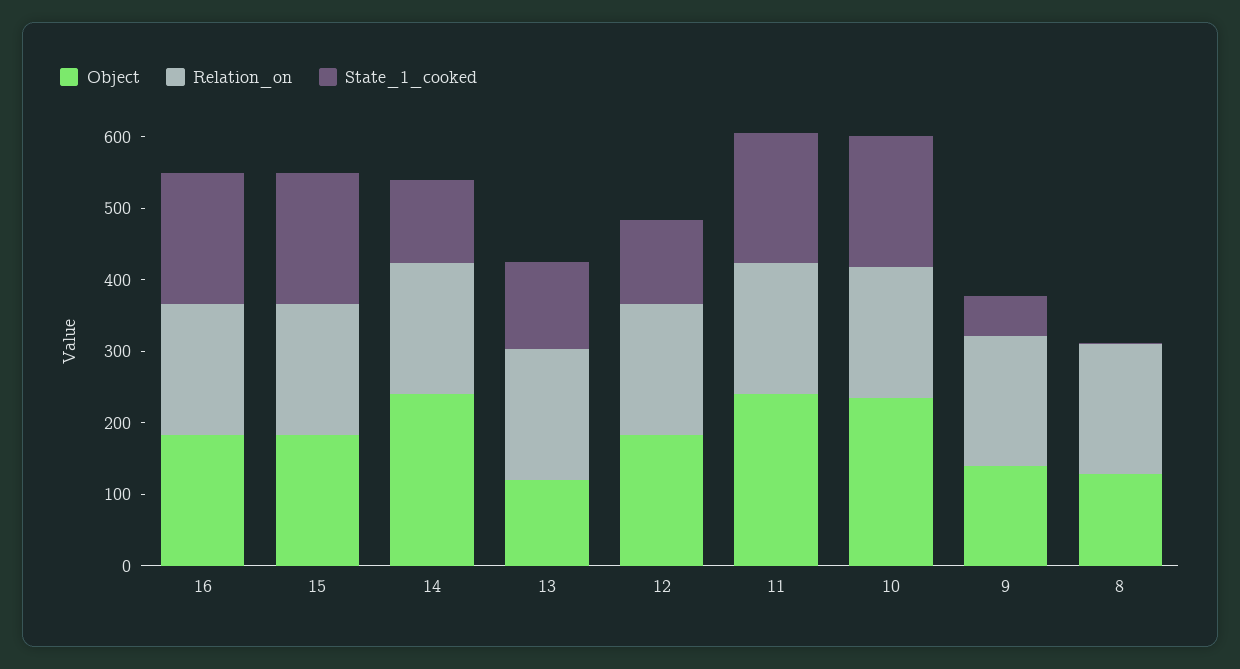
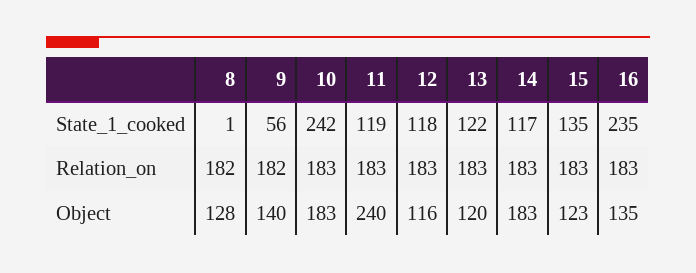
Object, 16: 180 -> 135
State_1_cooked, 16: 180 -> 235
Object, 15: 180 -> 123
State_1_cooked, 15: 180 -> 135
Object, 14: 240 -> 183
Object, 12: 180 -> 116
State_1_cooked, 11: 180 -> 119
Object, 10: 240 -> 183
State_1_cooked, 10: 180 -> 242

